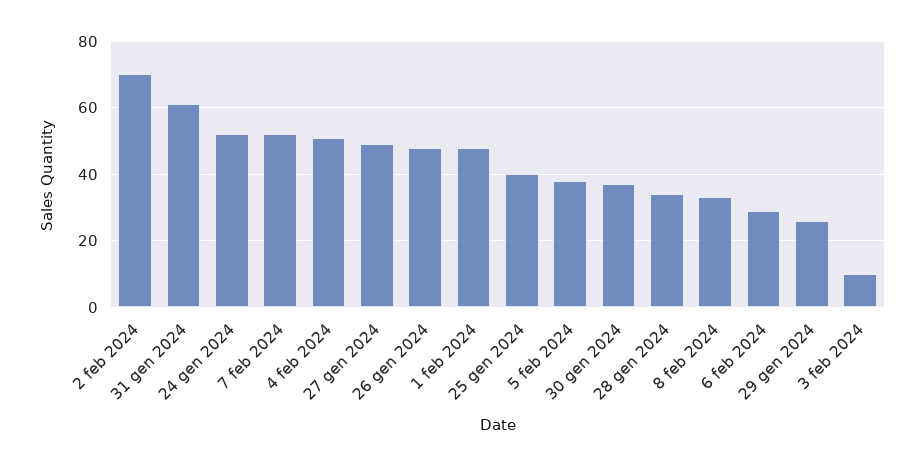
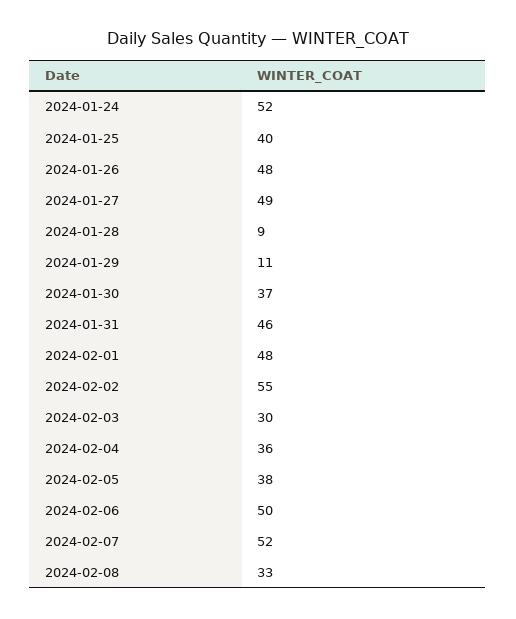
2 feb 2024: 70 -> 55
31 gen 2024: 60 -> 46
4 feb 2024: 50 -> 36
28 gen 2024: 35 -> 9
6 feb 2024: 30 -> 50
29 gen 2024: 25 -> 11
3 feb 2024: 10 -> 30

